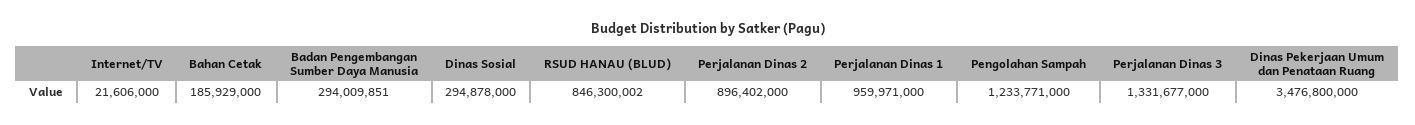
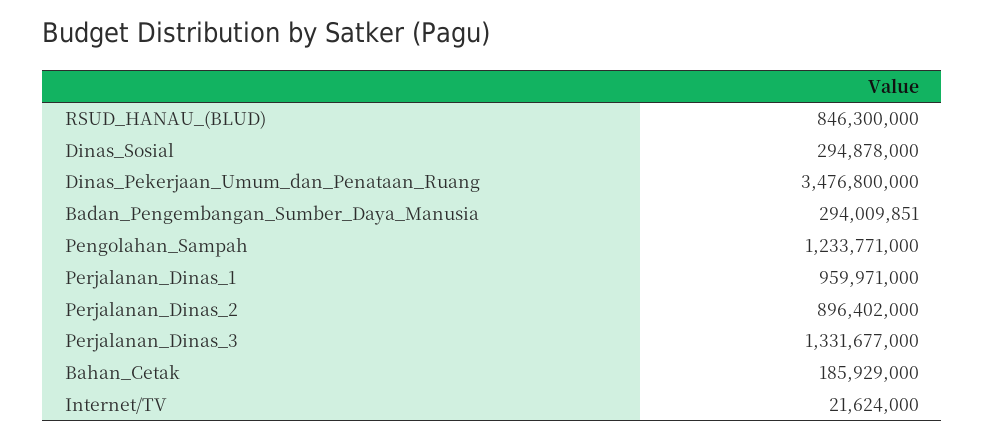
Internet/TV: 21606000 -> 21624000
RSUD HANAU (BLUD): 846300002 -> 846300000

